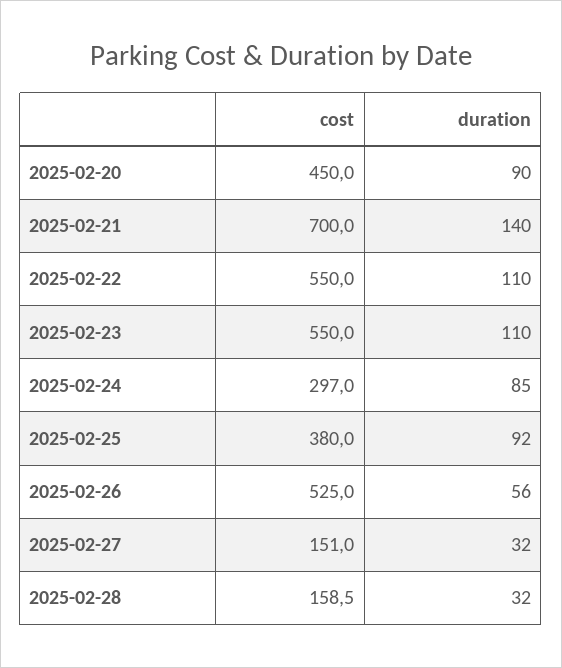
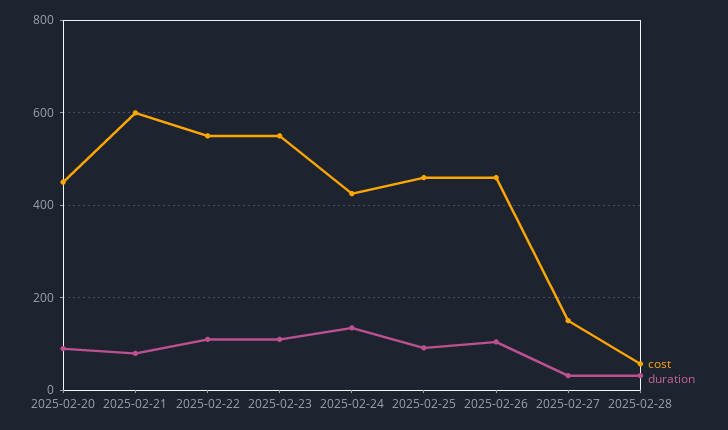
cost, 2025-02-21: 700 -> 600
duration, 2025-02-21: 140 -> 80
cost, 2025-02-24: 297 -> 420
duration, 2025-02-24: 85 -> 140
cost, 2025-02-25: 380 -> 460
cost, 2025-02-26: 525 -> 460
duration, 2025-02-26: 56 -> 100
cost, 2025-02-28: 158.5 -> 60

